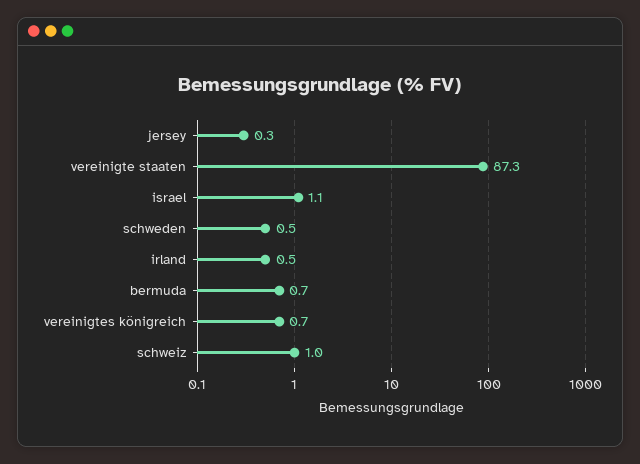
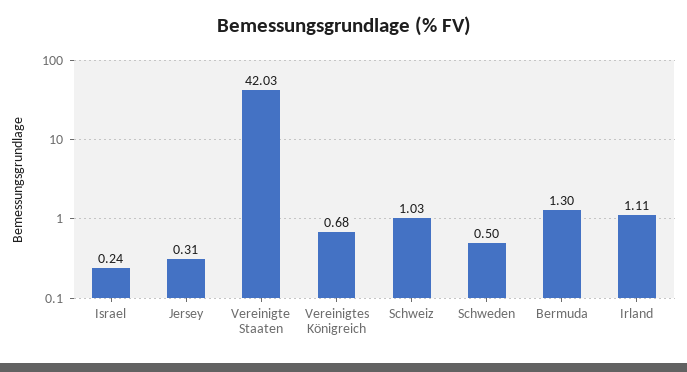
vereinigte staaten: 87.3 -> 42.03
israel: 1.1 -> 0.24
irland: 0.5 -> 1.11
bermuda: 0.7 -> 1.3

